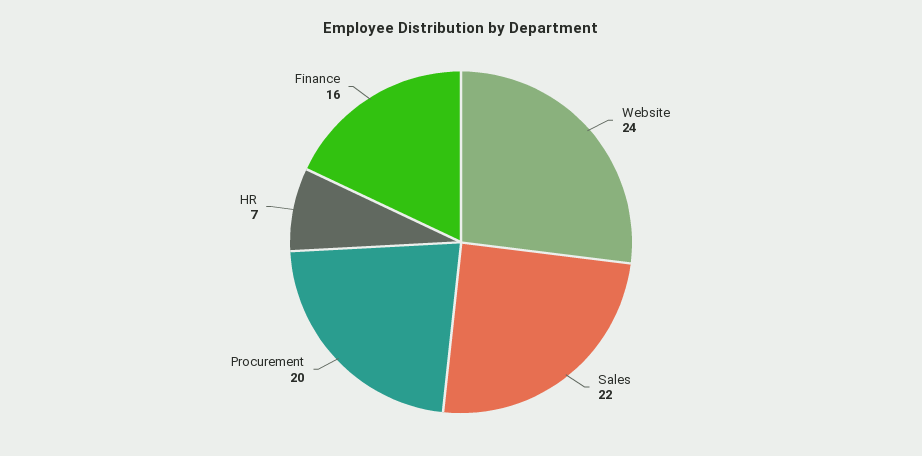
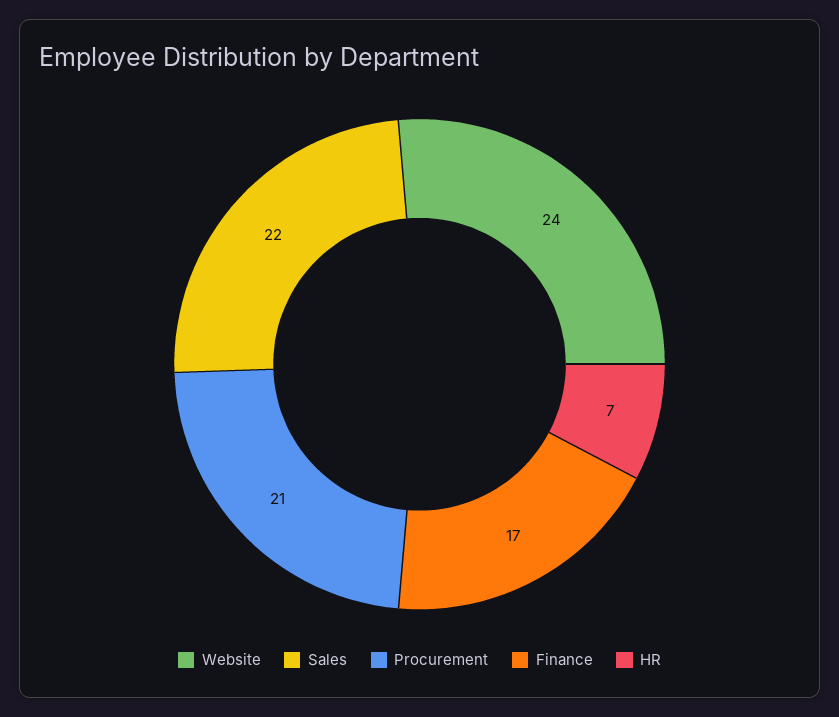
Procurement: 20 -> 21
Finance: 16 -> 17

